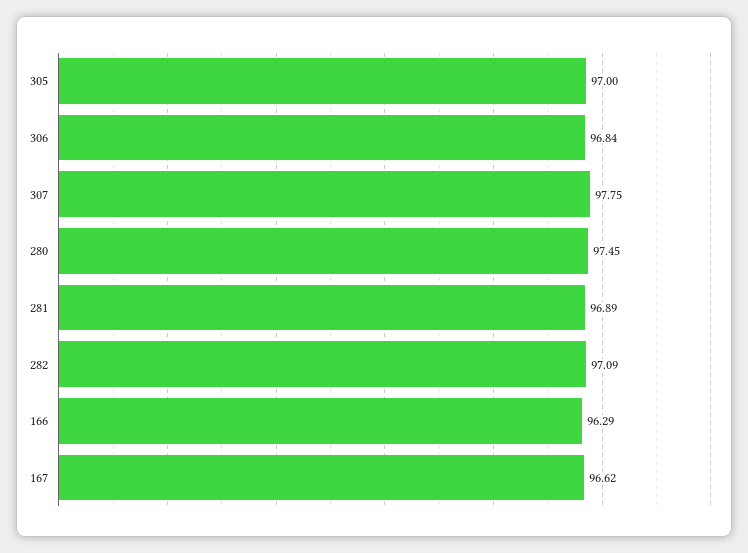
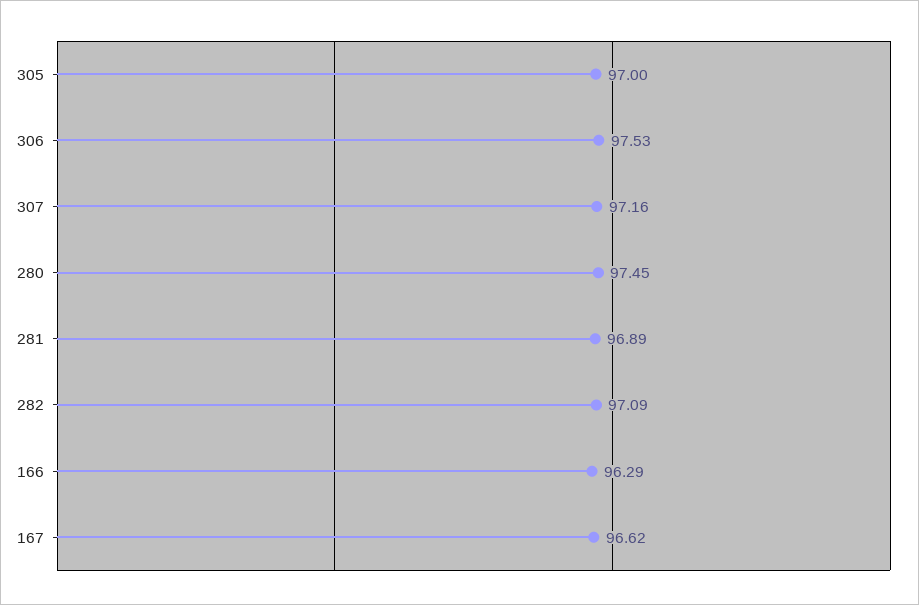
306: 96.84 -> 97.53
307: 97.75 -> 97.16

